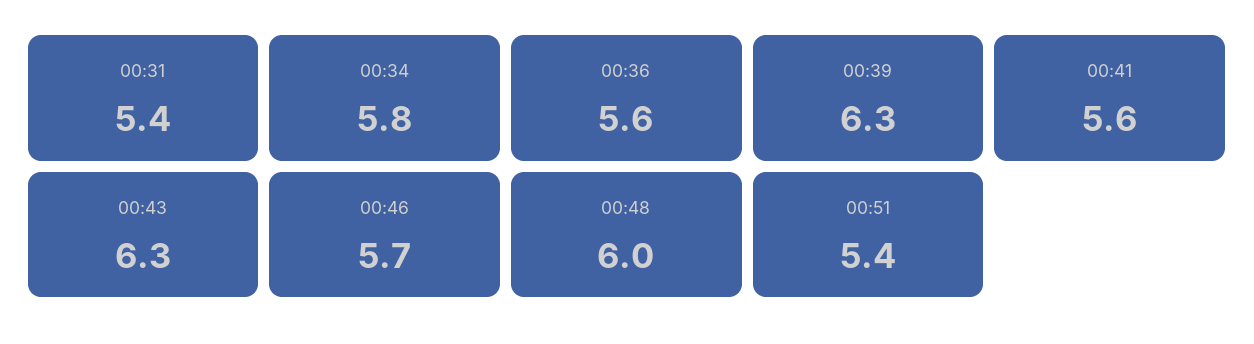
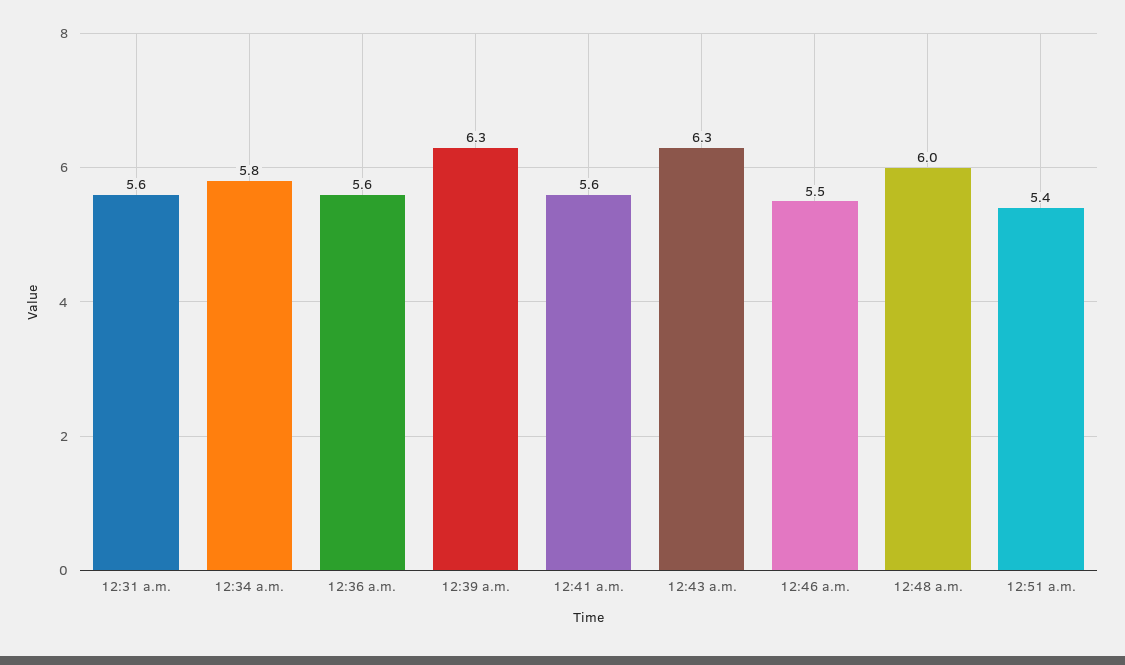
00:31: 5.4 -> 5.6
00:46: 5.7 -> 5.5

